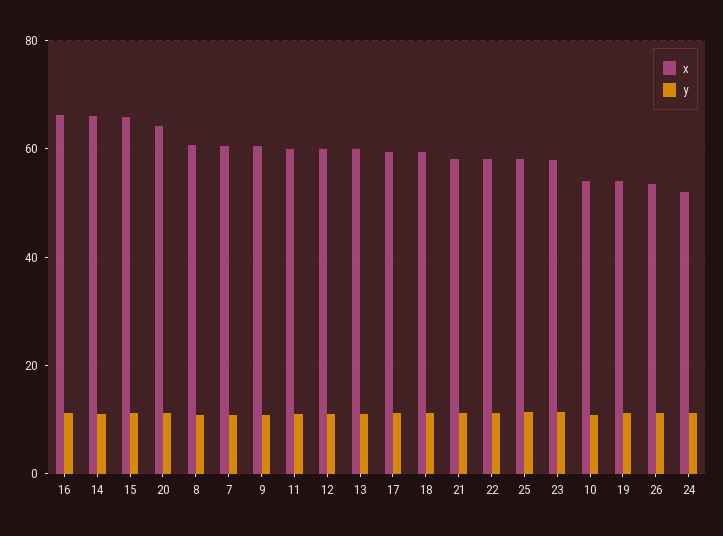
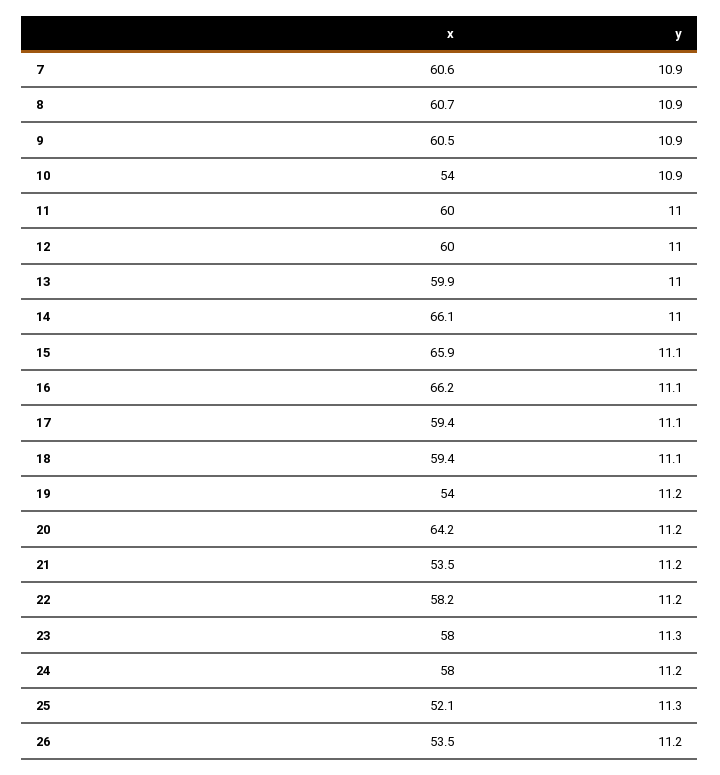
x, 21: 58 -> 53.5
x, 25: 58 -> 52.1
x, 24: 52 -> 58

